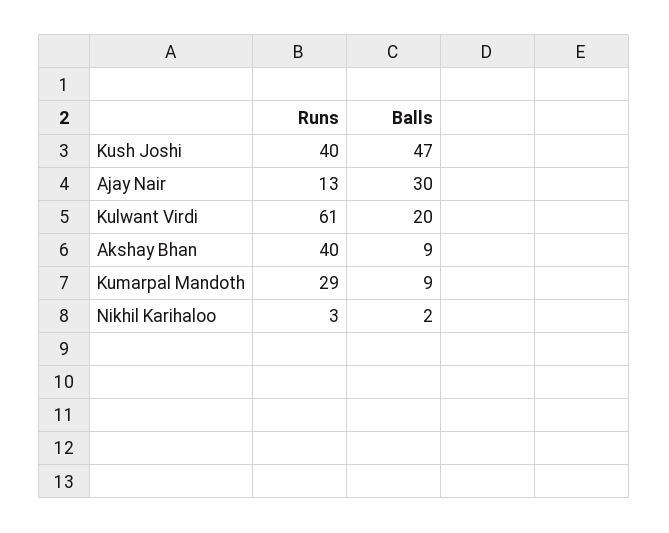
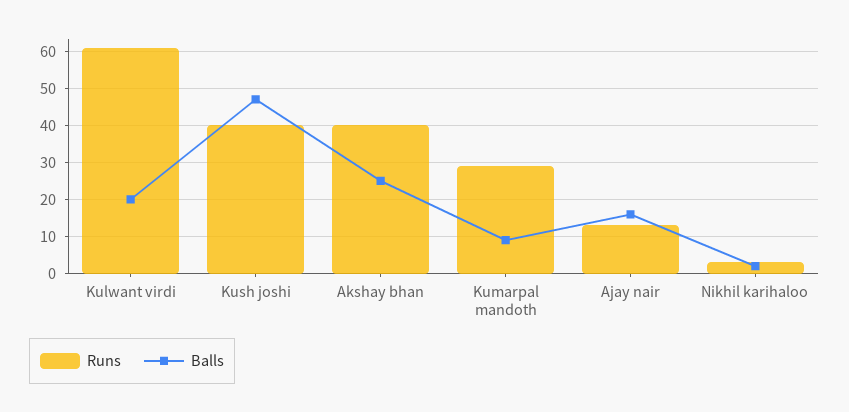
Balls, Ajay Nair: 30 -> 15
Balls, Akshay Bhan: 9 -> 25

